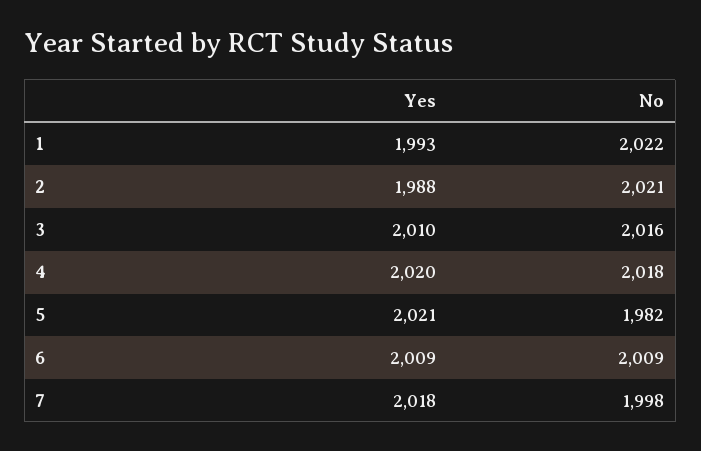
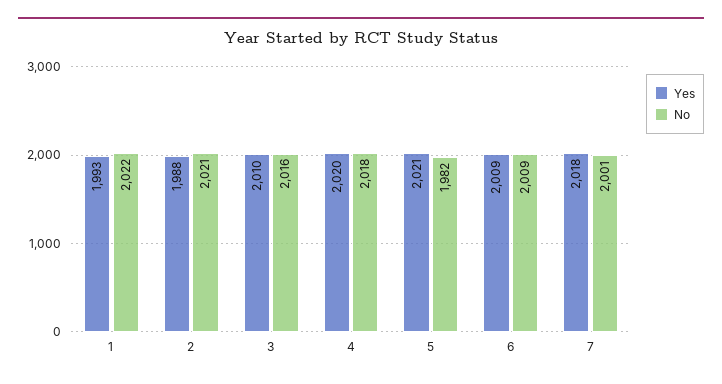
No, 7: 1998 -> 2001

